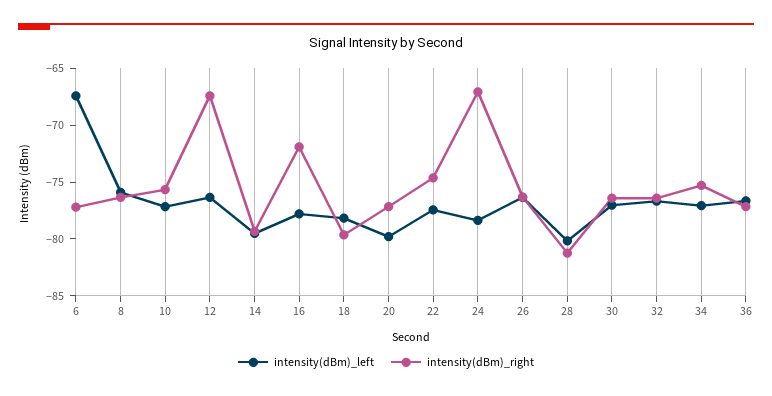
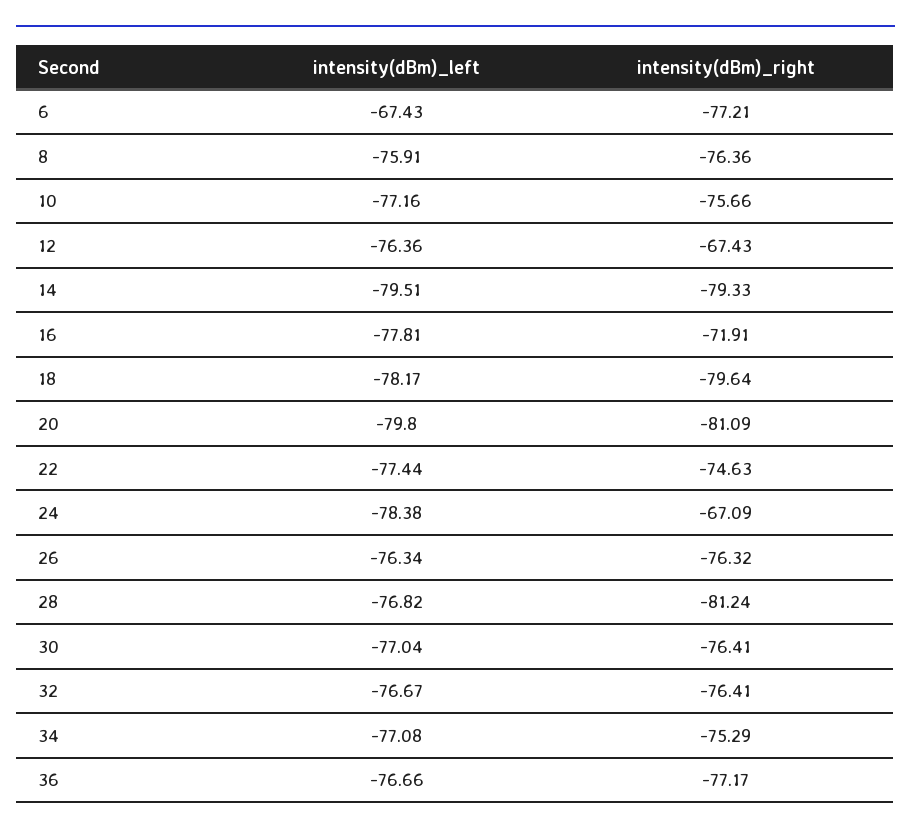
intensity(dBm)_right, 20: -77 -> -81.09
intensity(dBm)_left, 28: -80 -> -76.82

